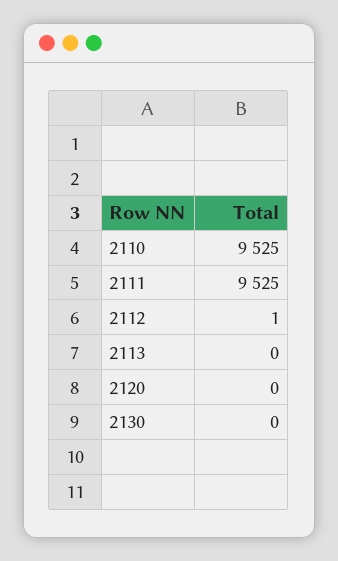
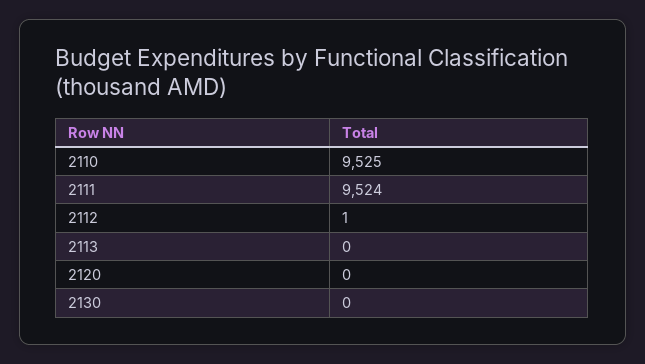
2111: 9525 -> 9524

